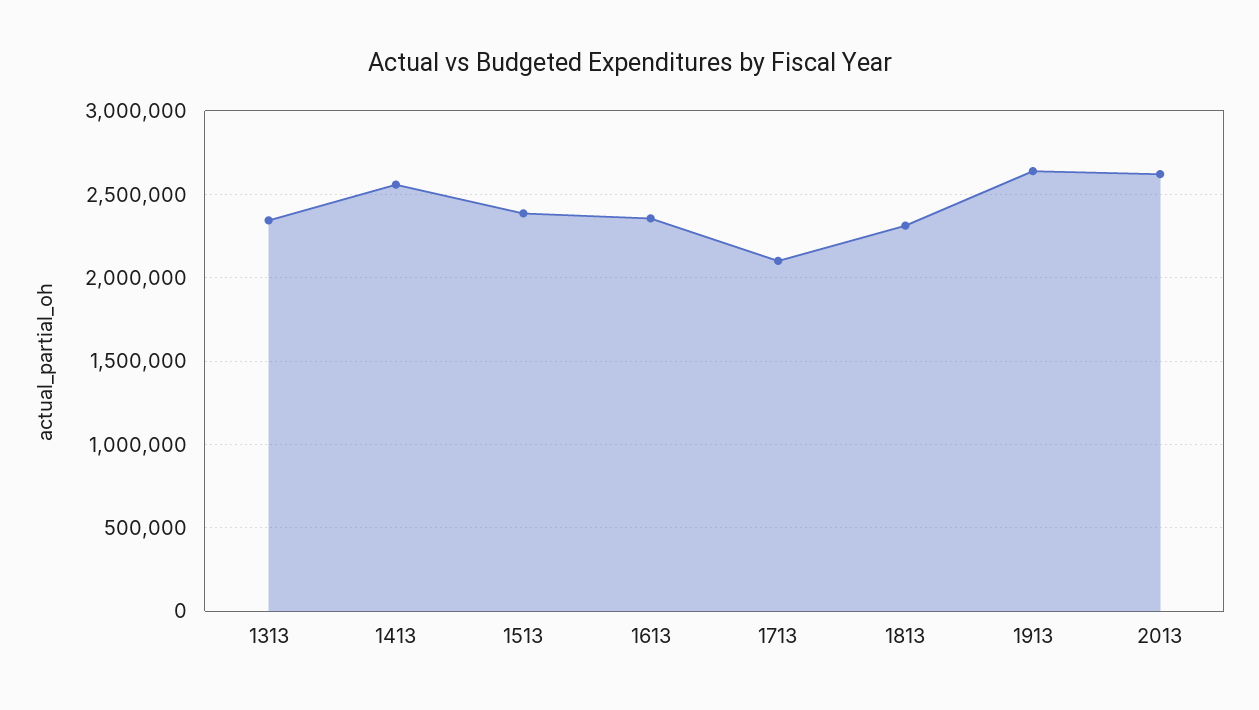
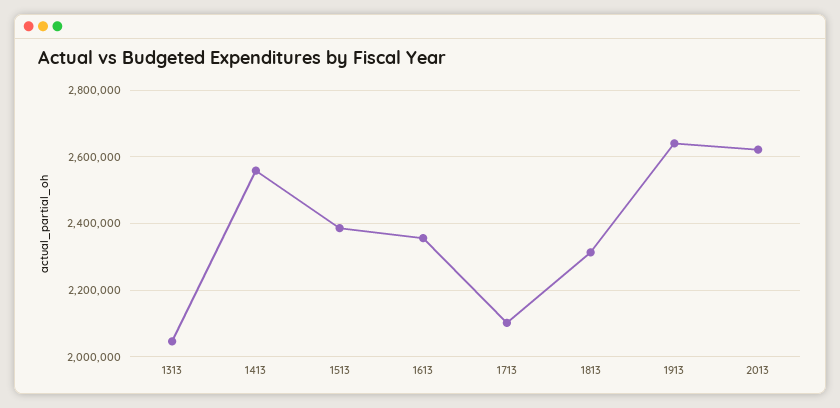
1313: 2350000 -> 2040000

